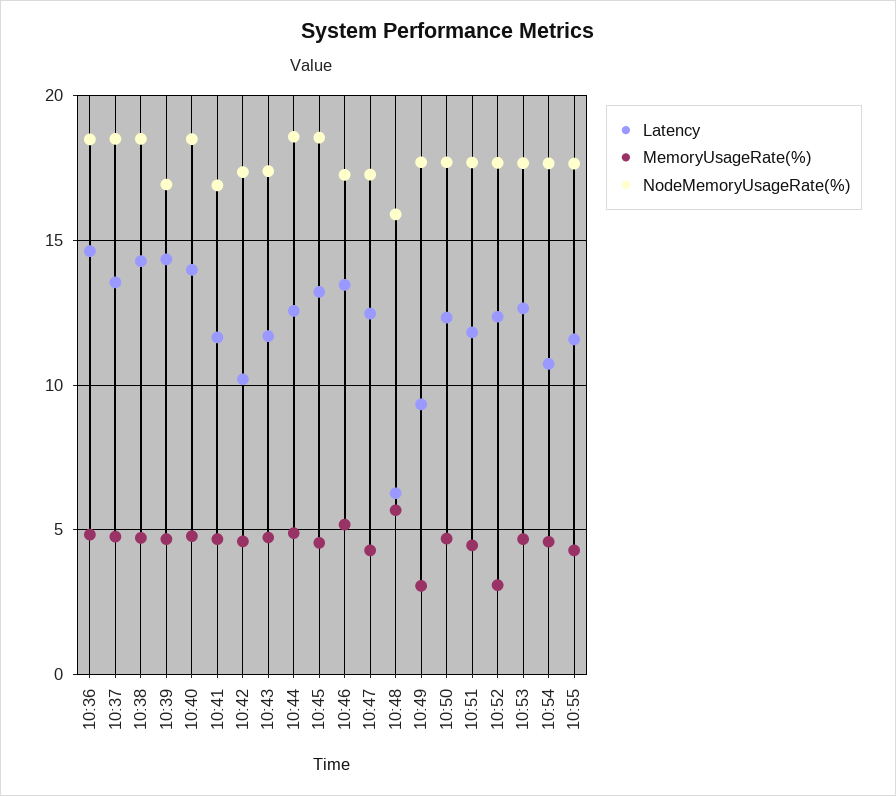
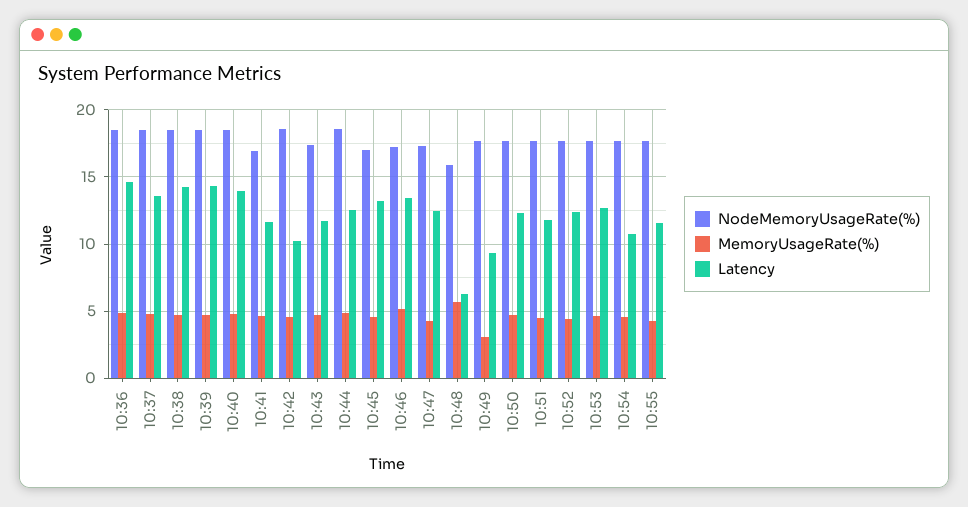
NodeMemoryUsageRate(%), 10:39: 17 -> 18.5
NodeMemoryUsageRate(%), 10:42: 17.5 -> 18.5
NodeMemoryUsageRate(%), 10:45: 18.5 -> 17
MemoryUsageRate(%), 10:52: 3 -> 4.5

